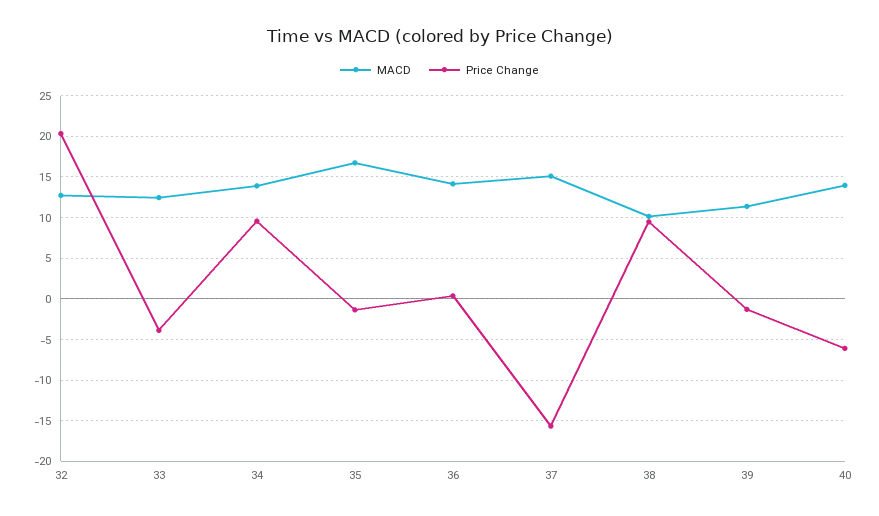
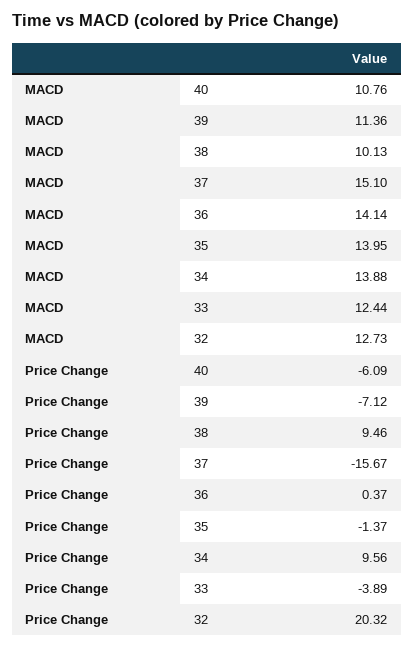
MACD, 35: 17 -> 13.95
Price Change, 39: -1 -> -7.12
MACD, 40: 14 -> 10.76

